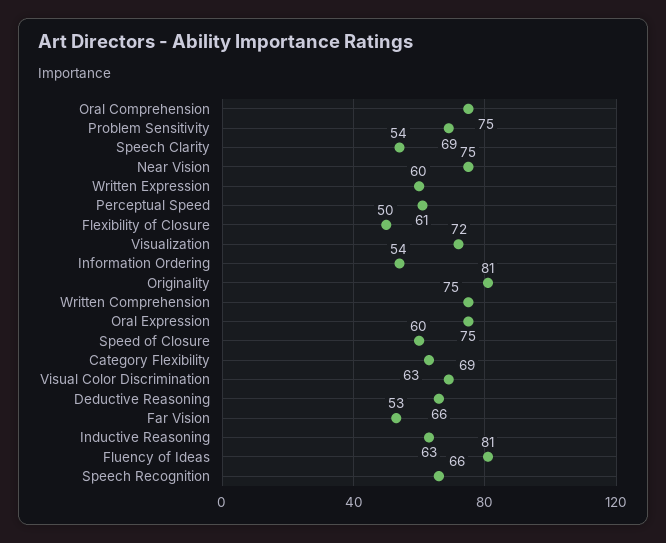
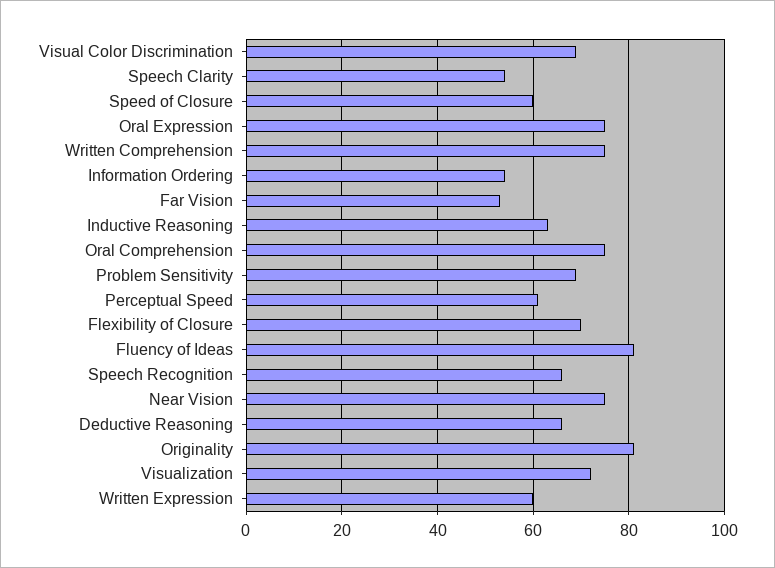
Flexibility of Closure: 50 -> 70
Category Flexibility: 63 -> none

